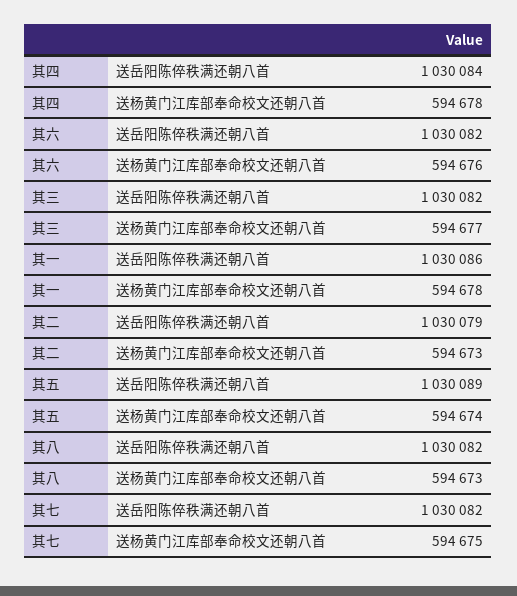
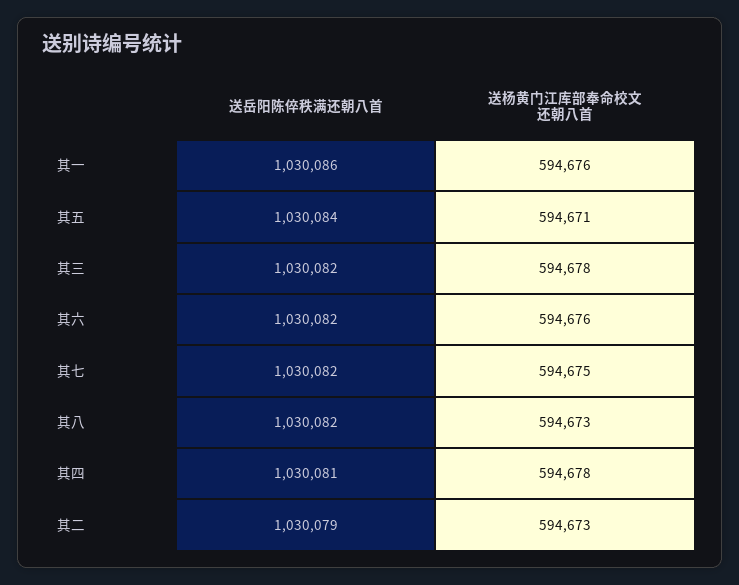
其四, 送岳阳陈倅秩满还朝八首: 1030084 -> 1030081
其三, 送杨黄门江库部奉命校文还朝八首: 594677 -> 594678
其一, 送杨黄门江库部奉命校文还朝八首: 594678 -> 594676
其五, 送岳阳陈倅秩满还朝八首: 1030089 -> 1030084
其五, 送杨黄门江库部奉命校文还朝八首: 594674 -> 594671

